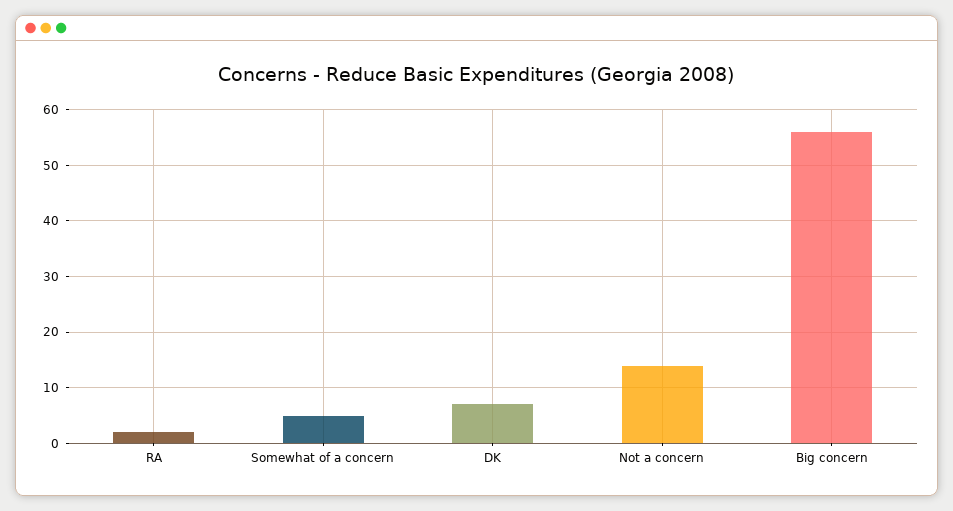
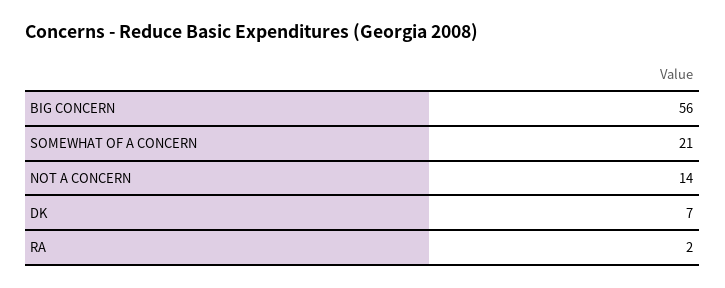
Somewhat of a concern: 5 -> 21

